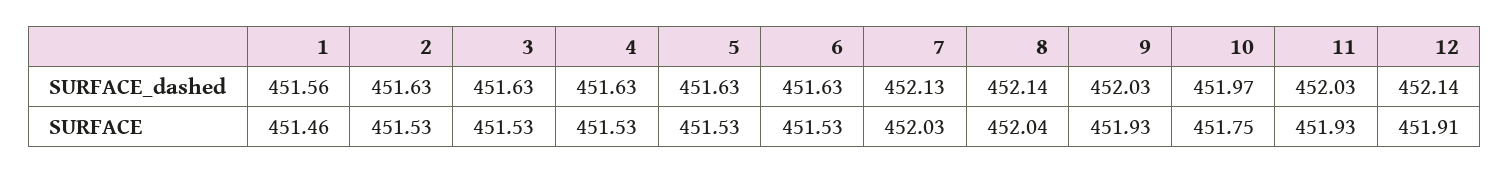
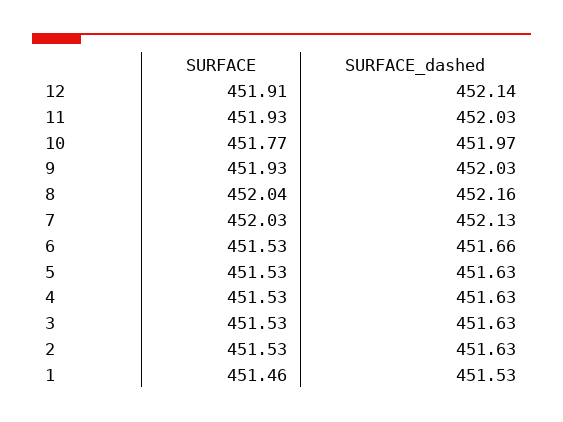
1, SURFACE_dashed: 451.56 -> 451.53
6, SURFACE_dashed: 451.63 -> 451.66
8, SURFACE_dashed: 452.14 -> 452.16
10, SURFACE: 451.75 -> 451.77

